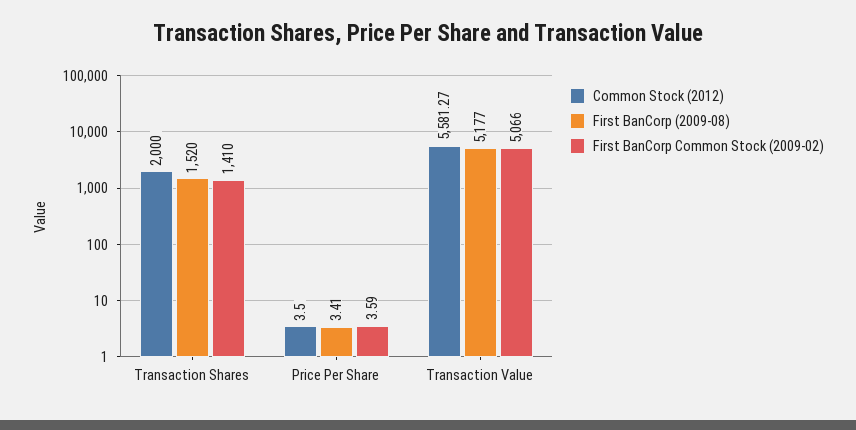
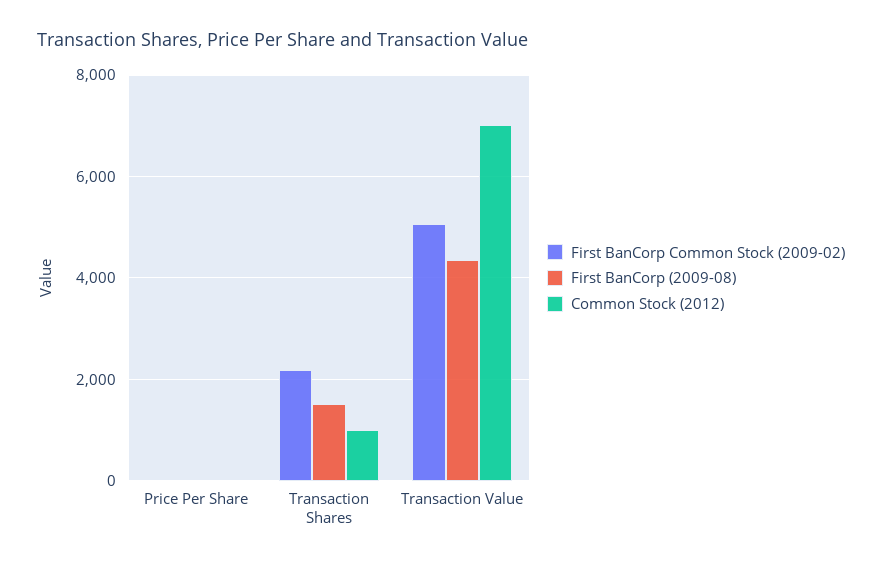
Common Stock (2012), Transaction Shares: 2000 -> 1000
First BanCorp Common Stock (2009-02), Transaction Shares: 1410 -> 2200
Common Stock (2012), Transaction Value: 5581.27 -> 7000
First BanCorp (2009-08), Transaction Value: 5177 -> 4400

